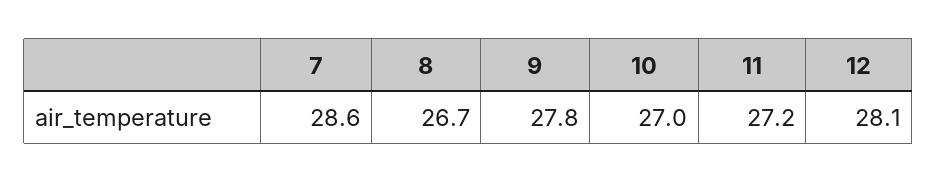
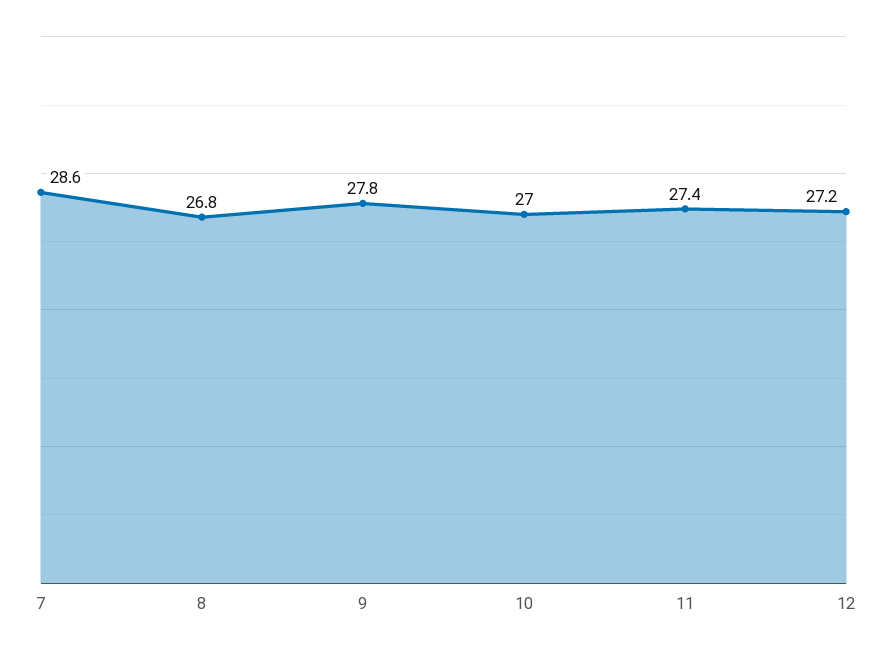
8: 26.7 -> 26.8
11: 27.2 -> 27.4
12: 28.1 -> 27.2

